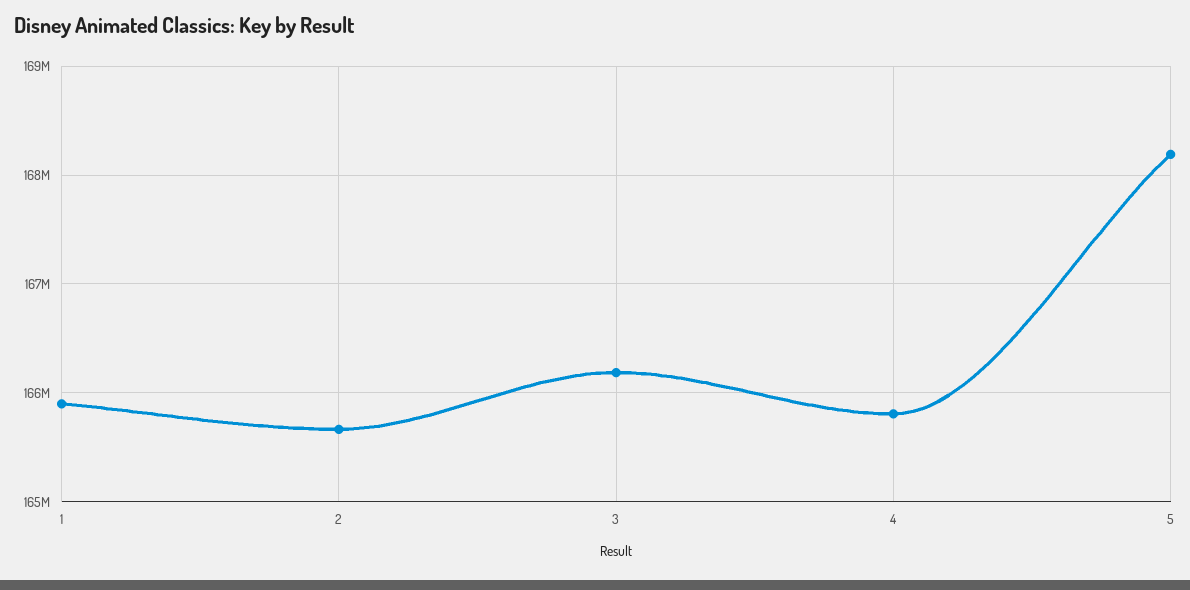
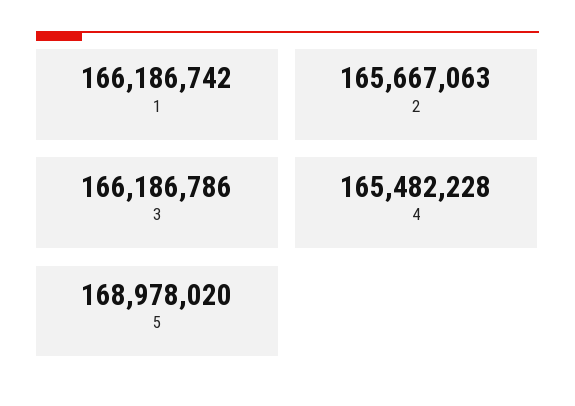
1: 165900000 -> 166186742
4: 165800000 -> 165482228
5: 168200000 -> 168978020

